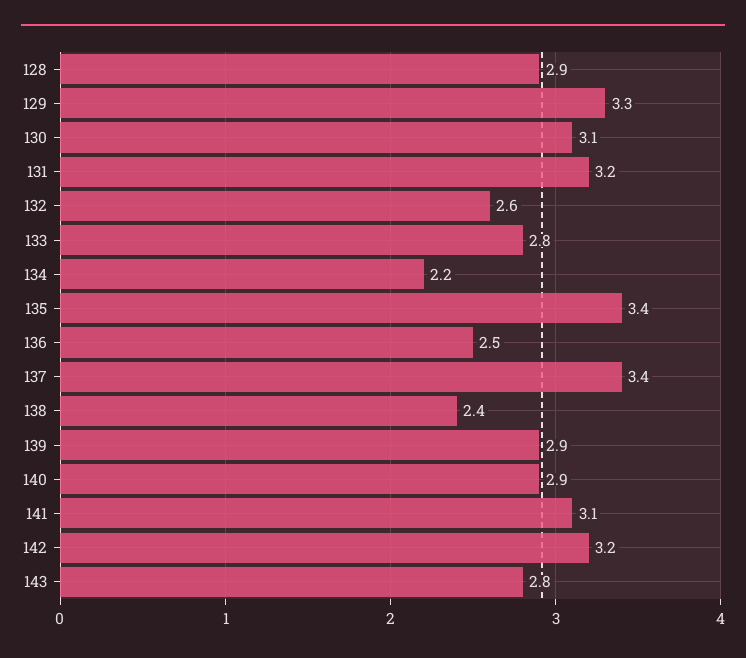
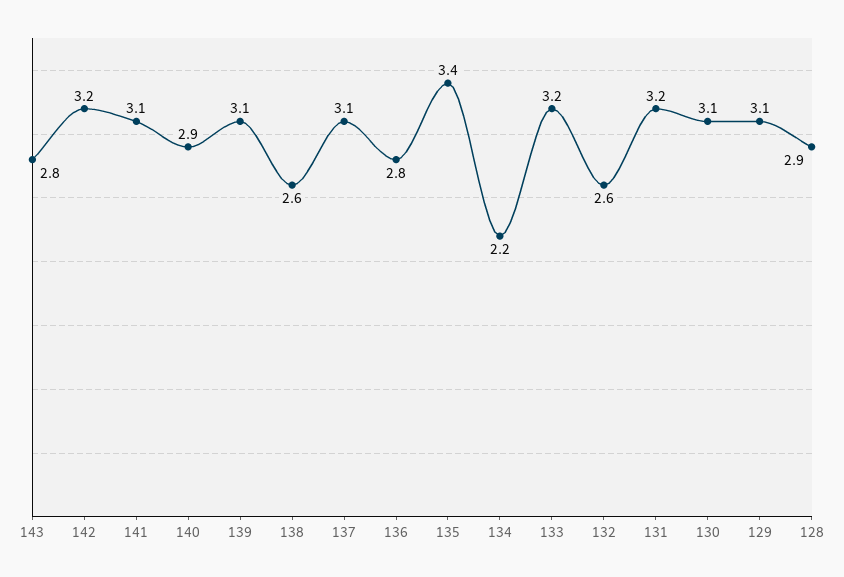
129: 3.3 -> 3.1
133: 2.8 -> 3.2
136: 2.5 -> 2.8
137: 3.4 -> 3.1
138: 2.4 -> 2.6
139: 2.9 -> 3.1

